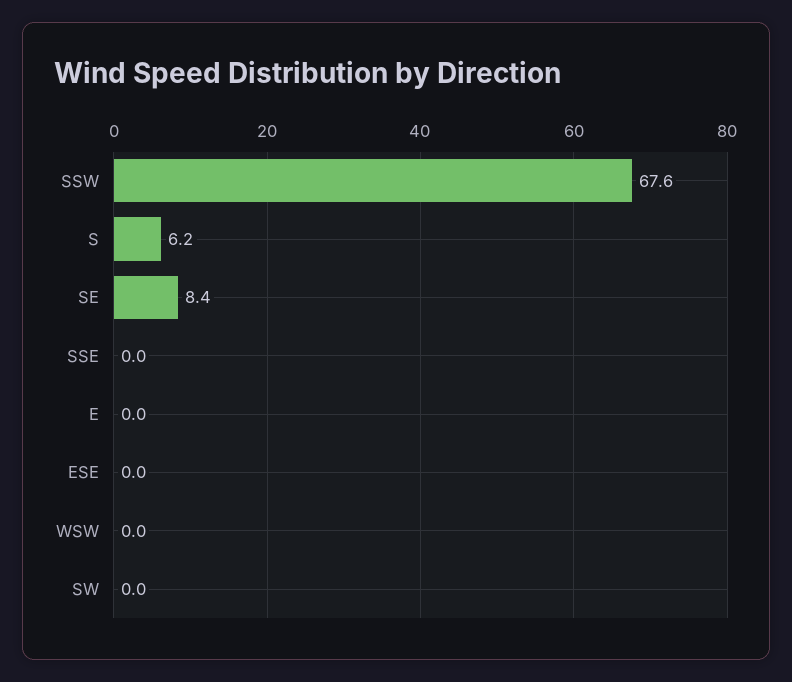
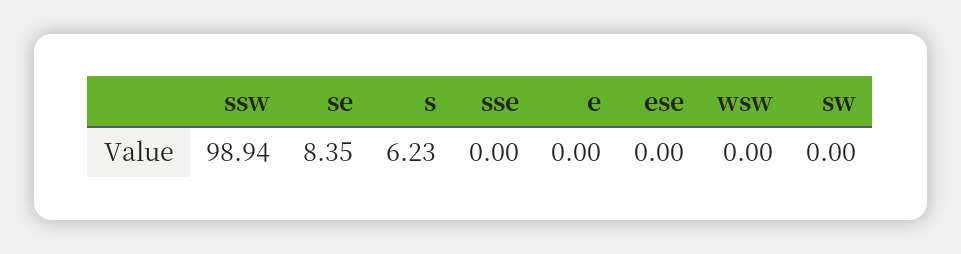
SSW: 67.6 -> 98.94

